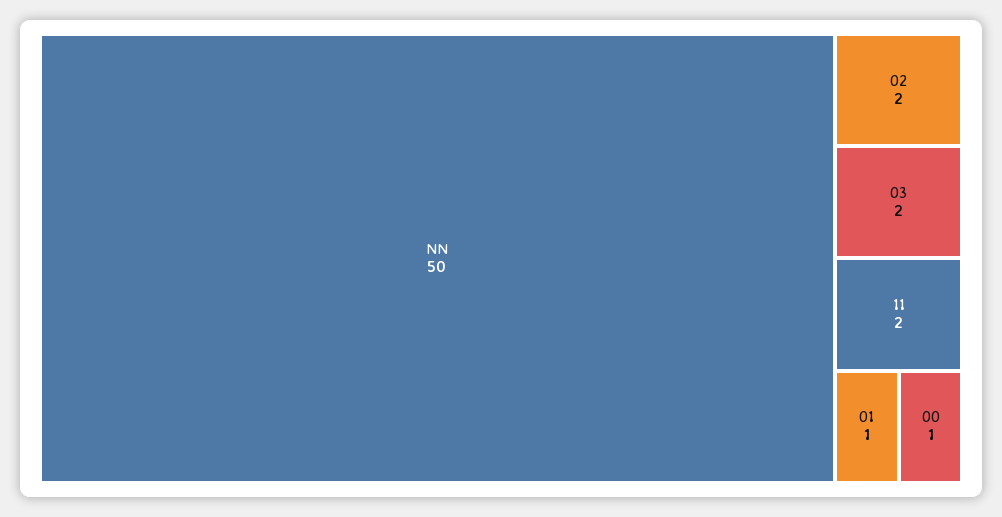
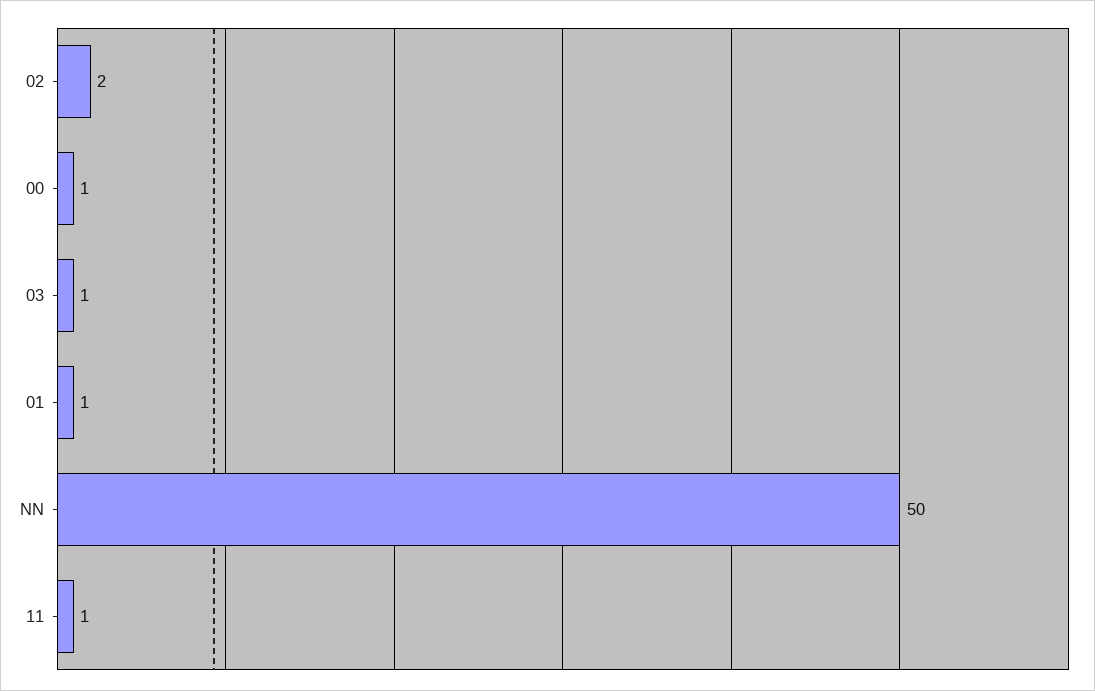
03: 2 -> 1
11: 2 -> 1

